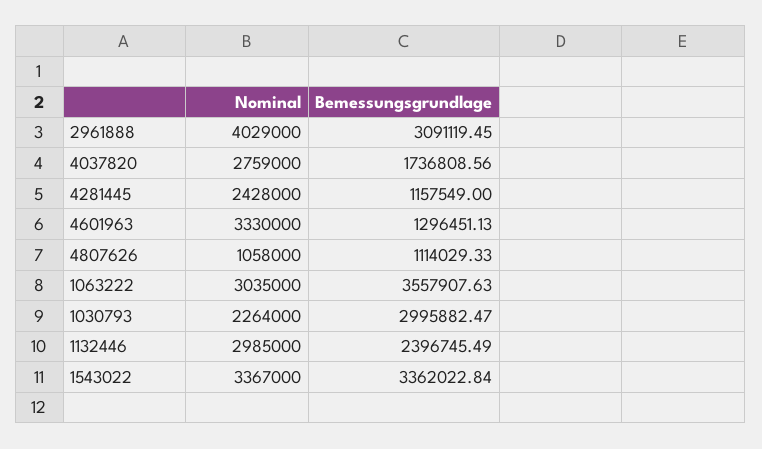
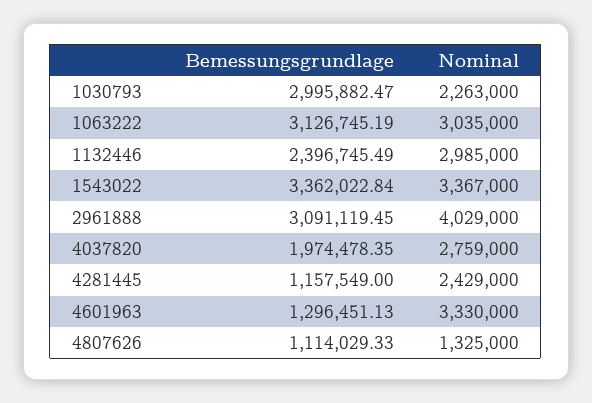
Bemessungsgrundlage, 4037820: 1736808.56 -> 1974478.35
Nominal, 4281445: 2428000 -> 2429000
Nominal, 4807626: 1058000 -> 1325000
Bemessungsgrundlage, 1063222: 3557907.63 -> 3126745.19
Nominal, 1030793: 2264000 -> 2263000

